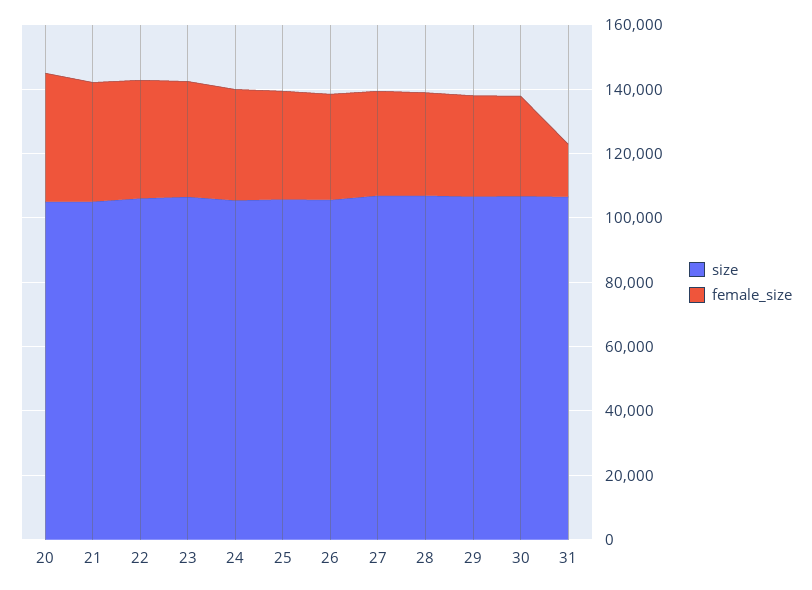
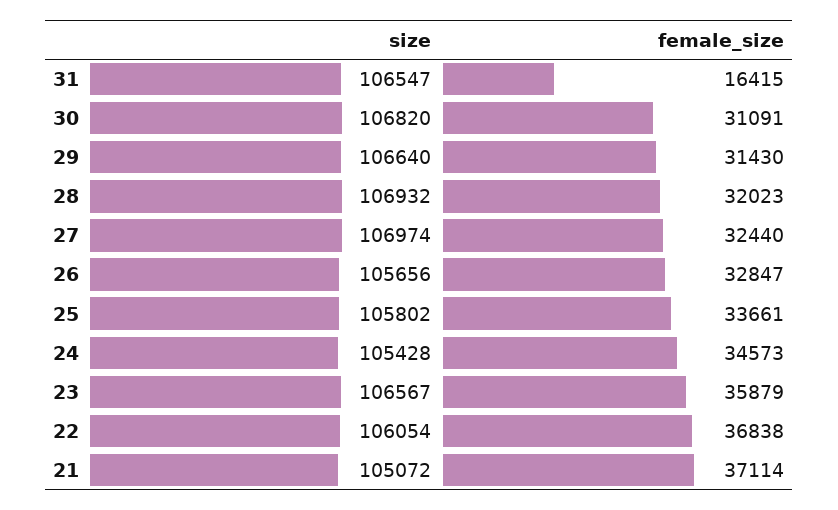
size, 20: 105000 -> none
female_size, 20: 40000 -> none

